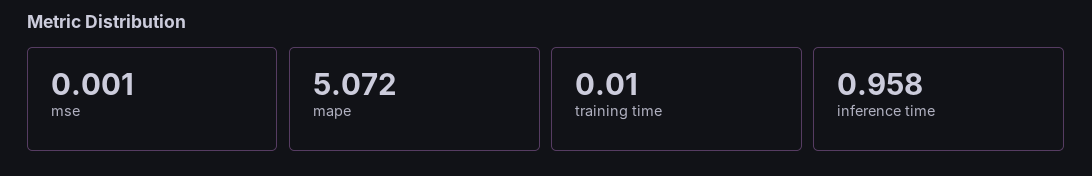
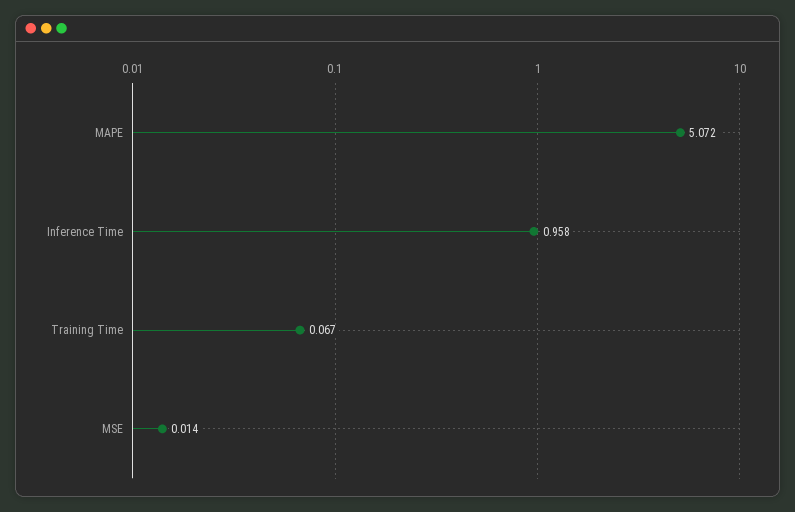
mse: 0.001 -> 0.014
training time: 0.01 -> 0.067

